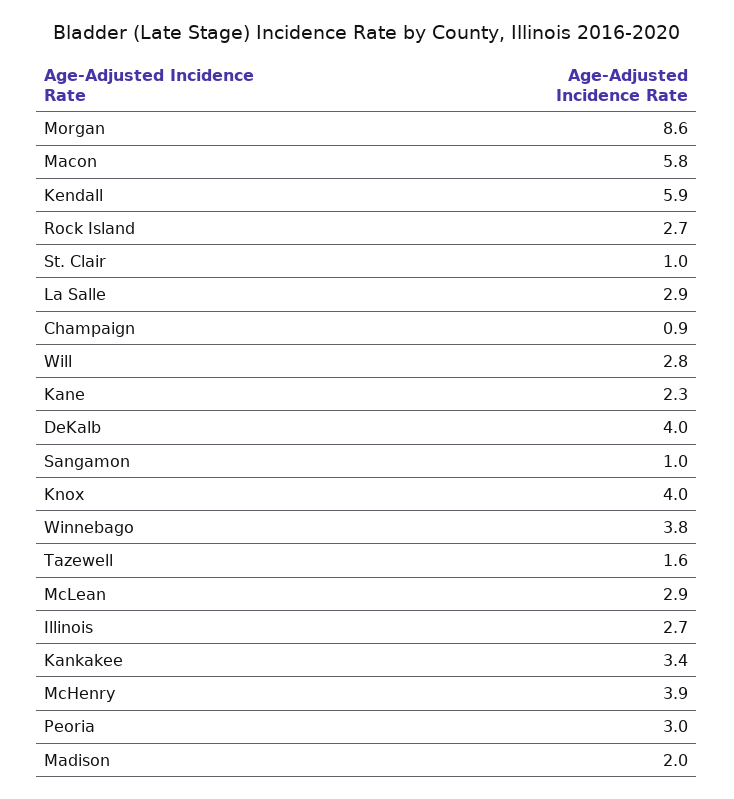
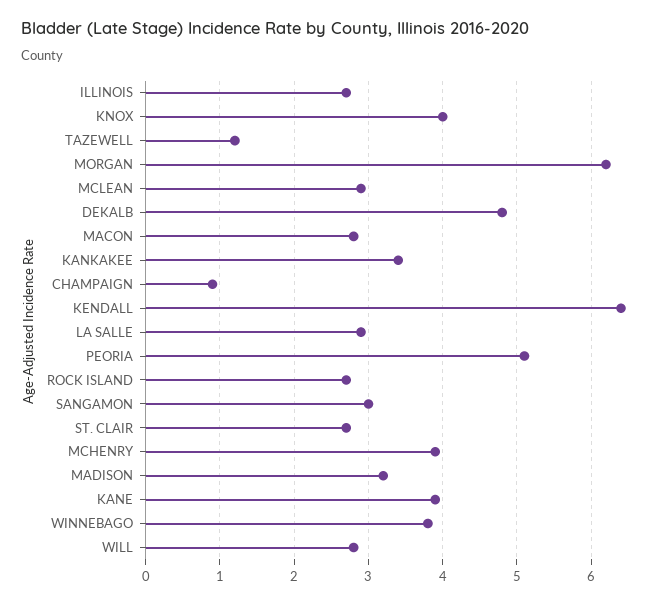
Morgan: 8.6 -> 6.2
Macon: 5.8 -> 2.8
Kendall: 5.9 -> 6.4
St. Clair: 1 -> 2.7
Kane: 2.3 -> 3.9
DeKalb: 4 -> 4.8
Sangamon: 1 -> 3
Tazewell: 1.6 -> 1.2
Peoria: 3 -> 5.1
Madison: 2 -> 3.2

